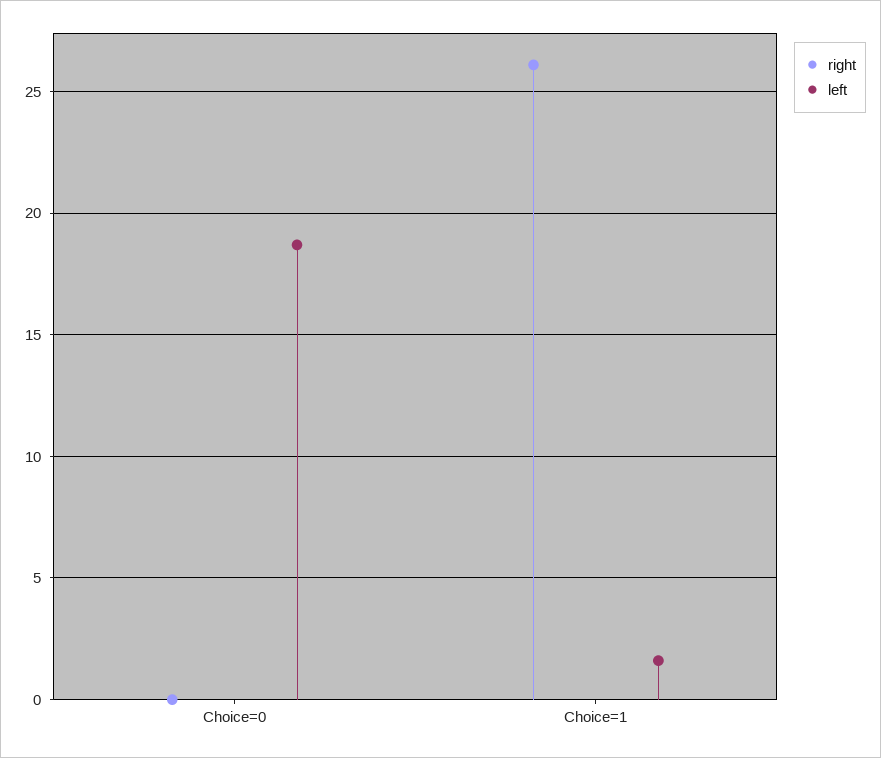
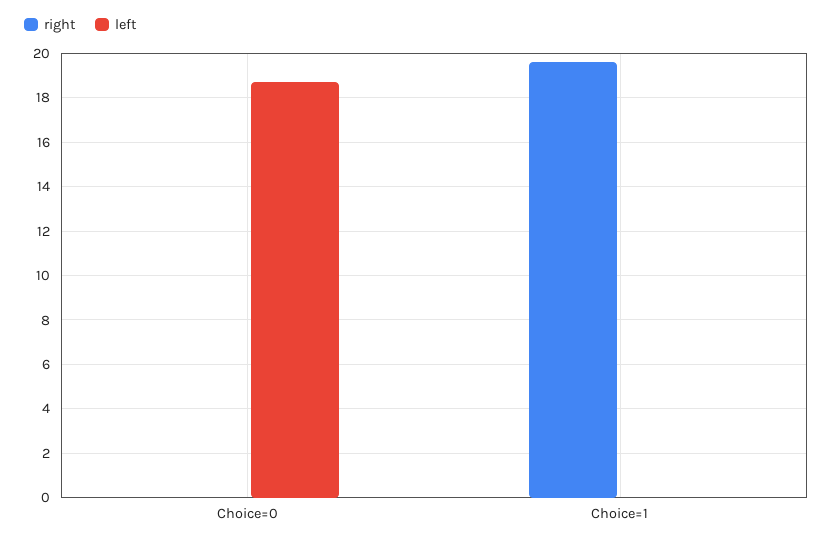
right, Choice=1: 26 -> 19.5
left, Choice=1: 1.5 -> 0

